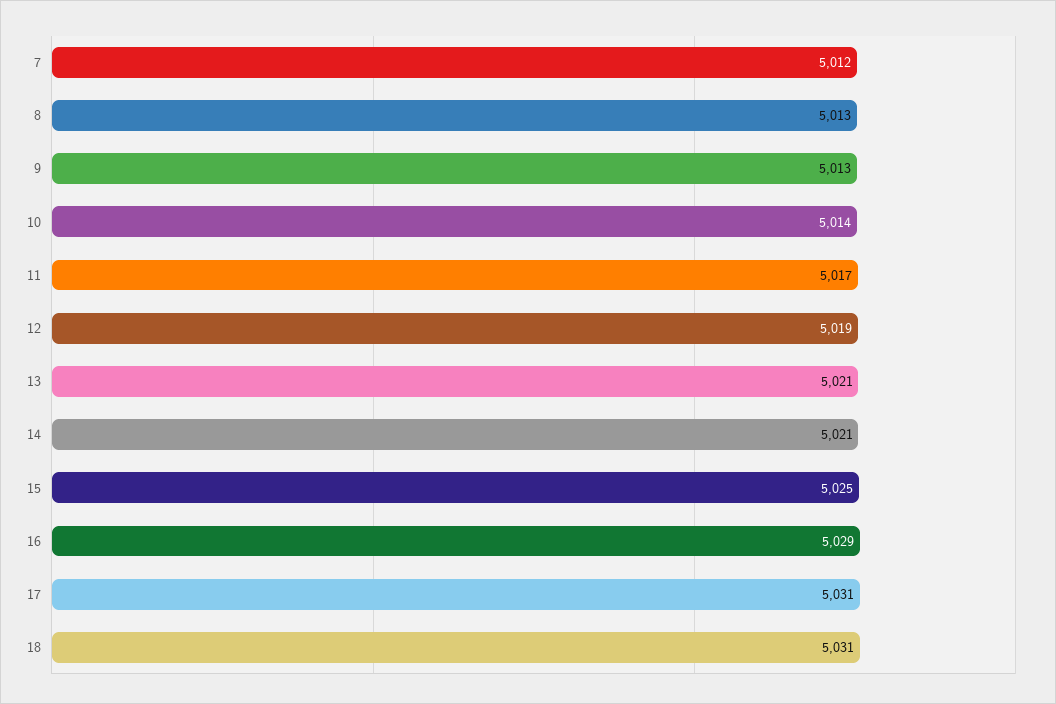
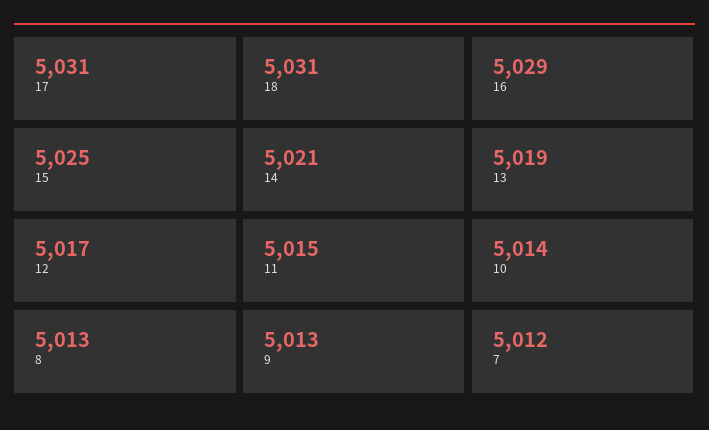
11: 5017 -> 5015
12: 5019 -> 5017
13: 5021 -> 5019

